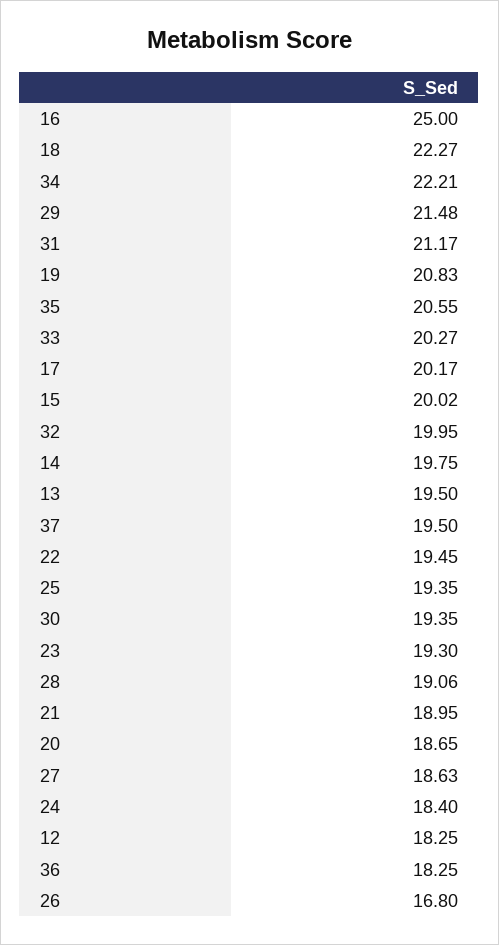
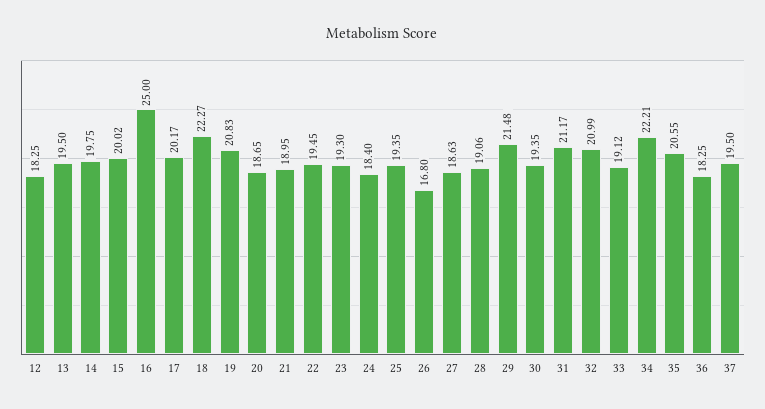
33: 20.27 -> 19.12
32: 19.95 -> 20.99

